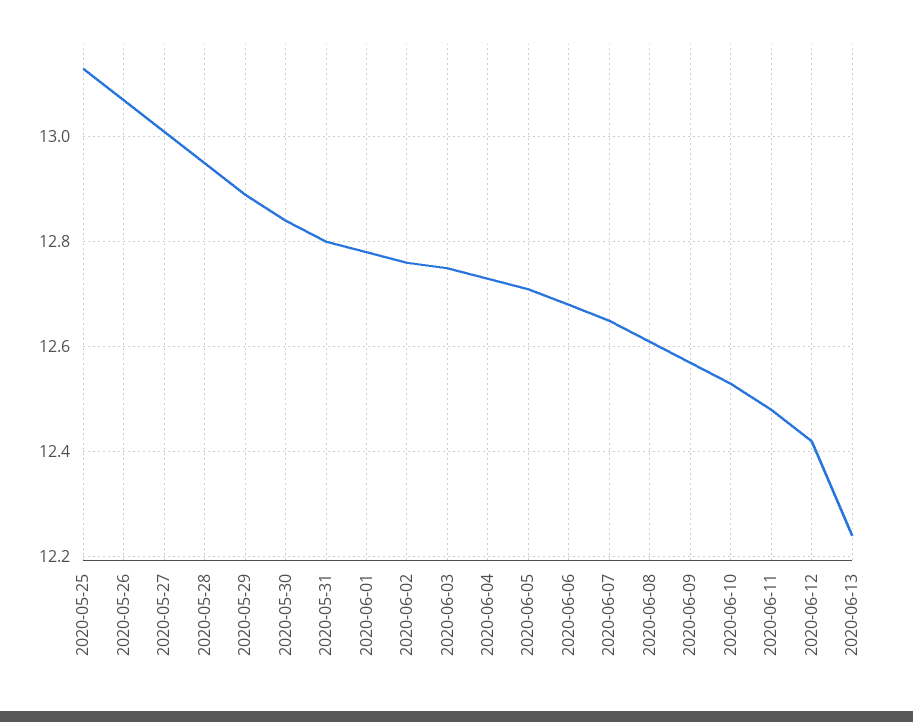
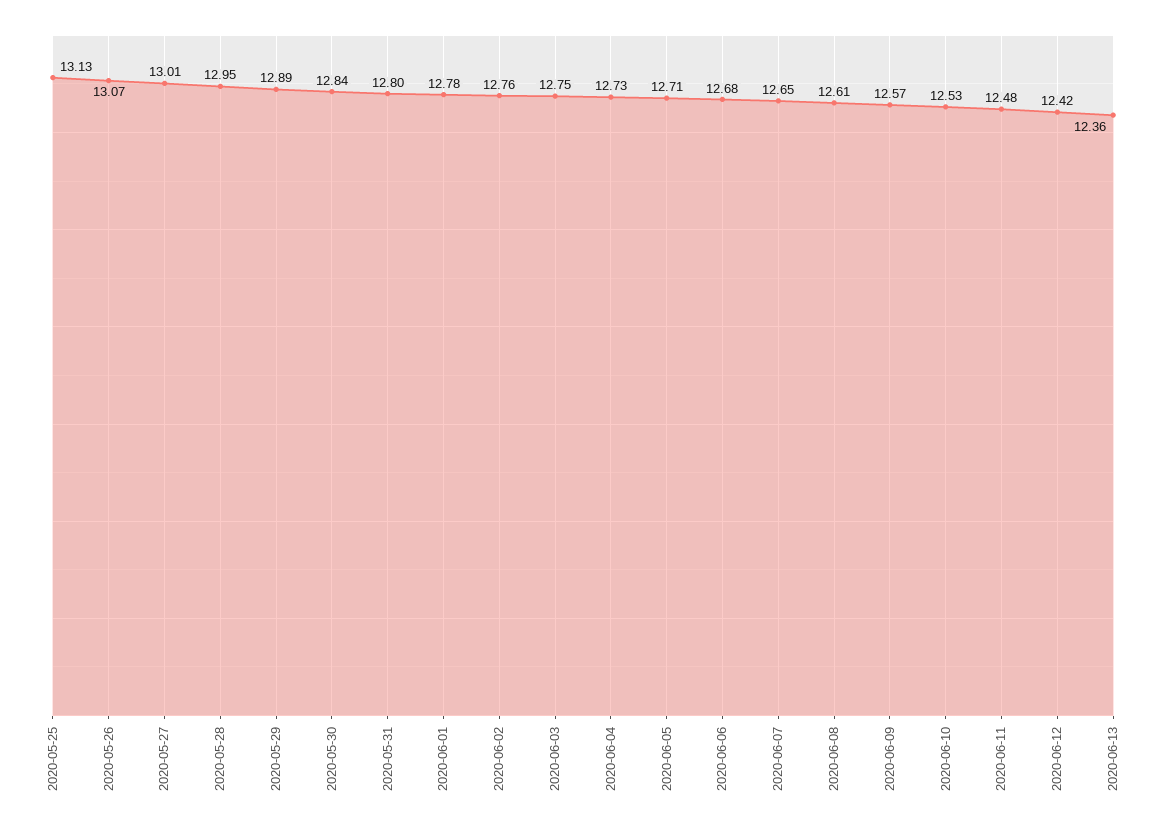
2020-06-13: 12.25 -> 12.36

